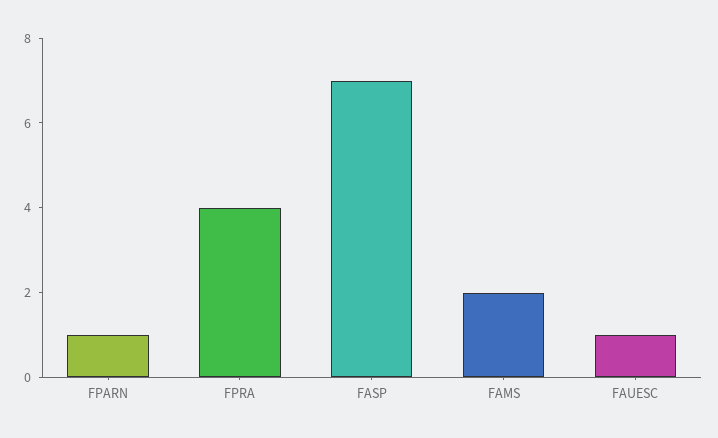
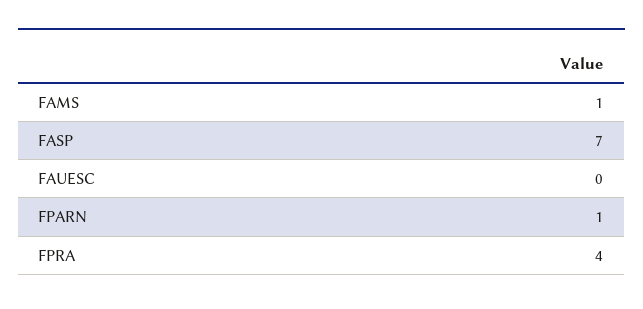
FAMS: 2 -> 1
FAUESC: 1 -> 0

